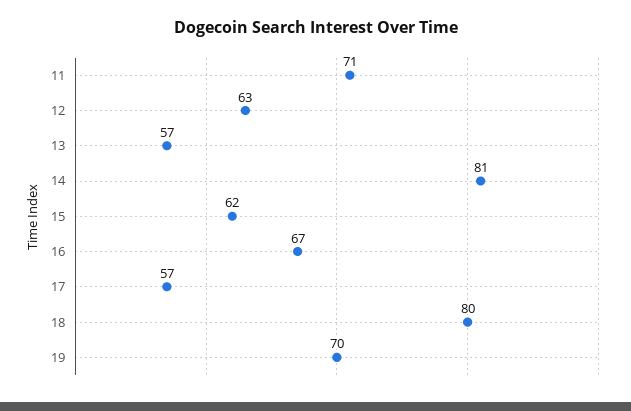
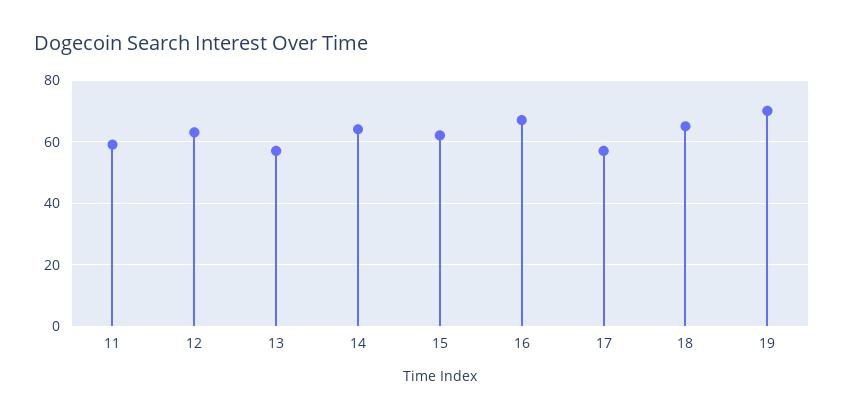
11: 71 -> 60
14: 81 -> 65
18: 80 -> 65

